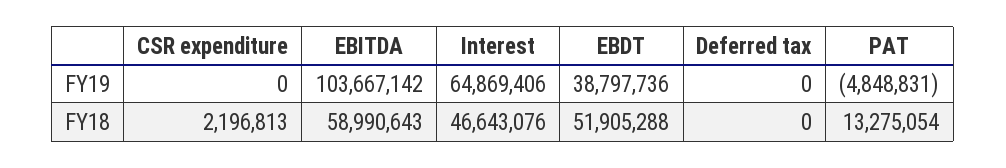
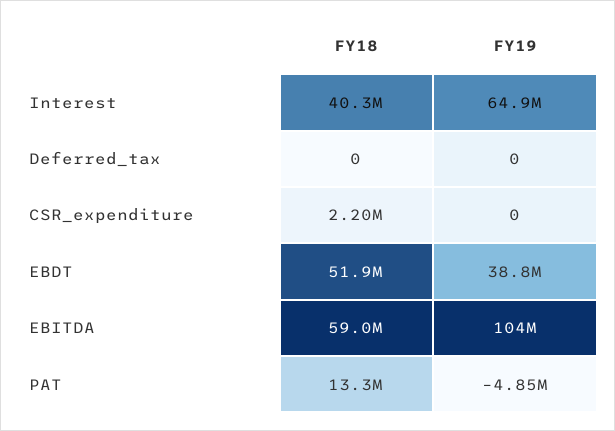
Interest, FY18: 46643076 -> 40300000

